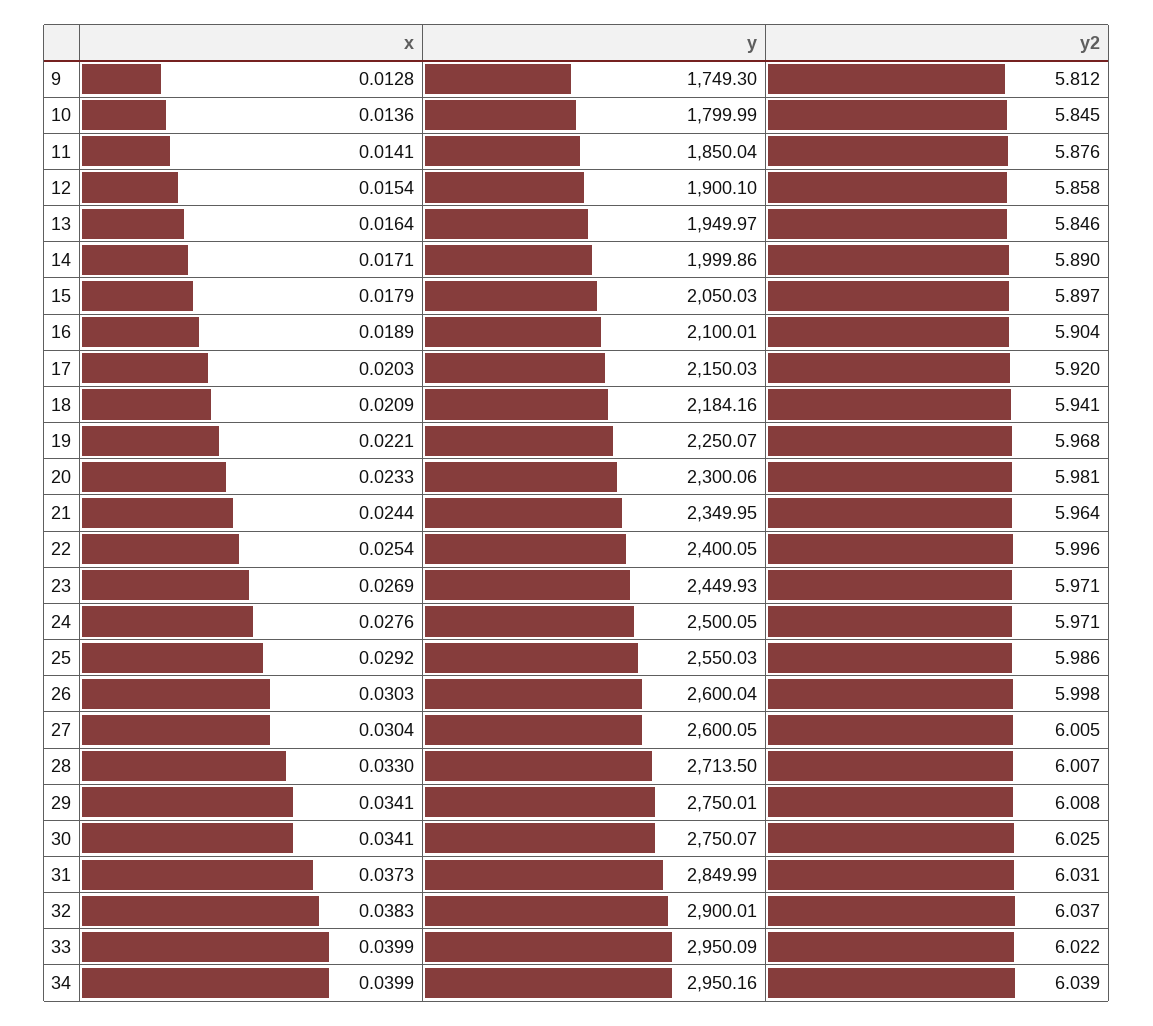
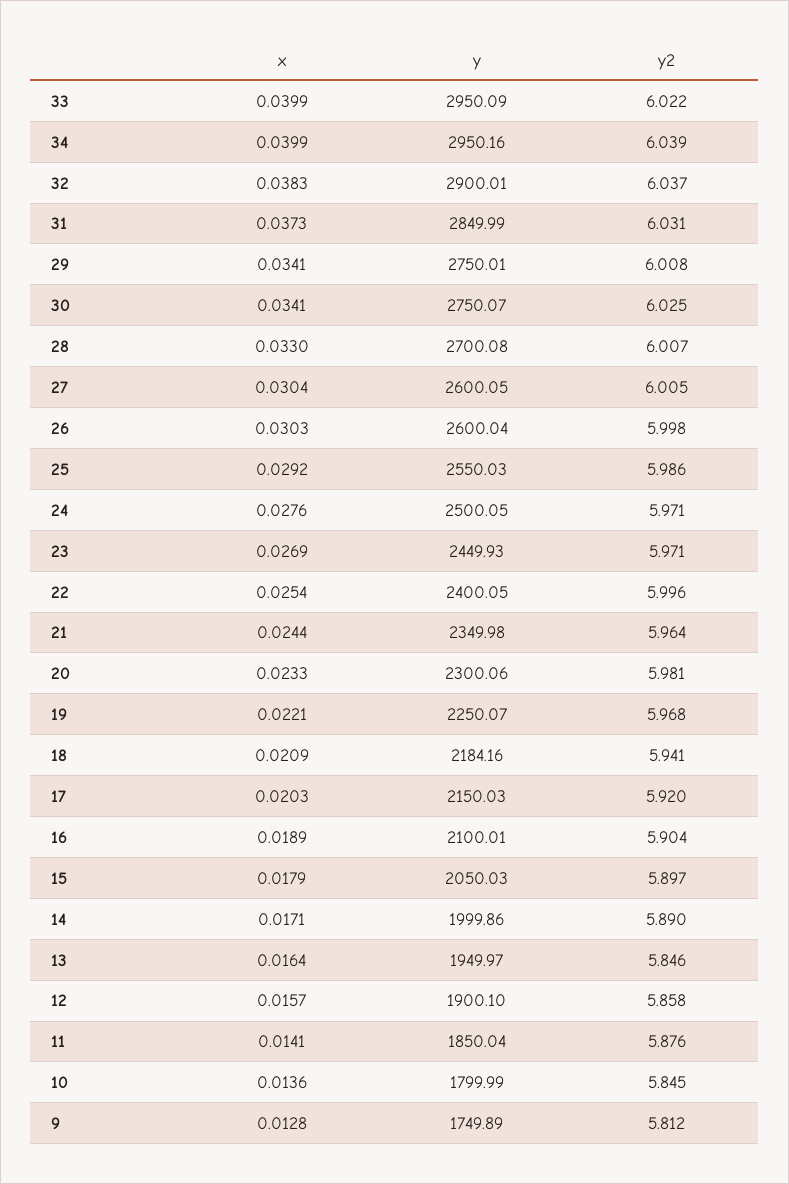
y, 9: 1749.3 -> 1749.89
x, 12: 0.0154 -> 0.0157
y, 21: 2349.95 -> 2349.98
y, 28: 2713.5 -> 2700.08

